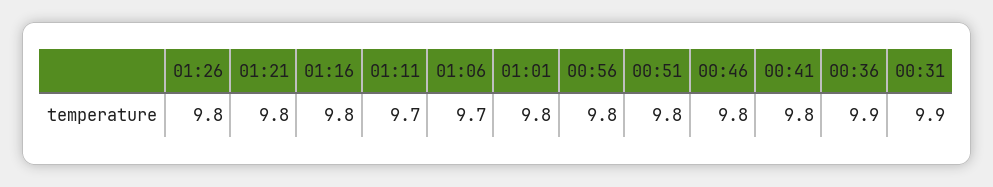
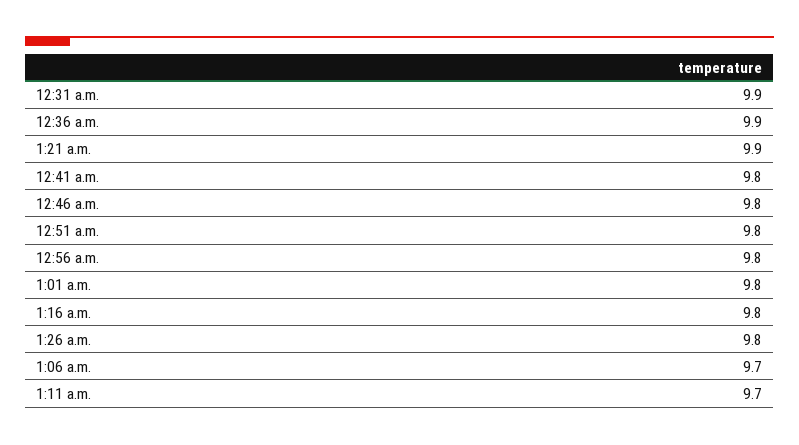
01:21: 9.8 -> 9.9

